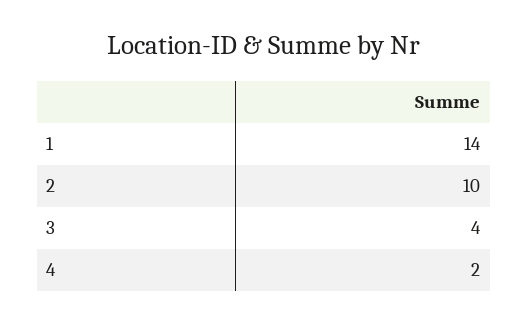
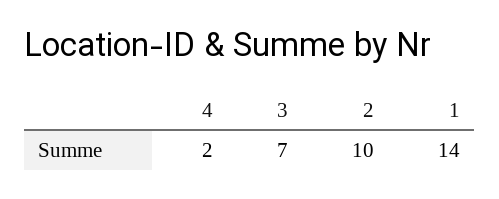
3: 4 -> 7

